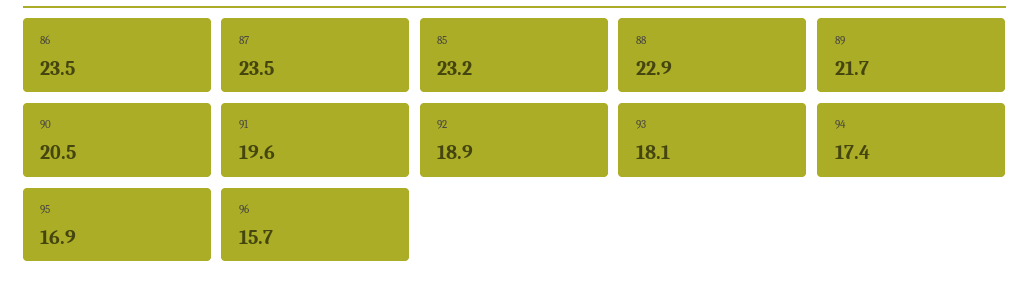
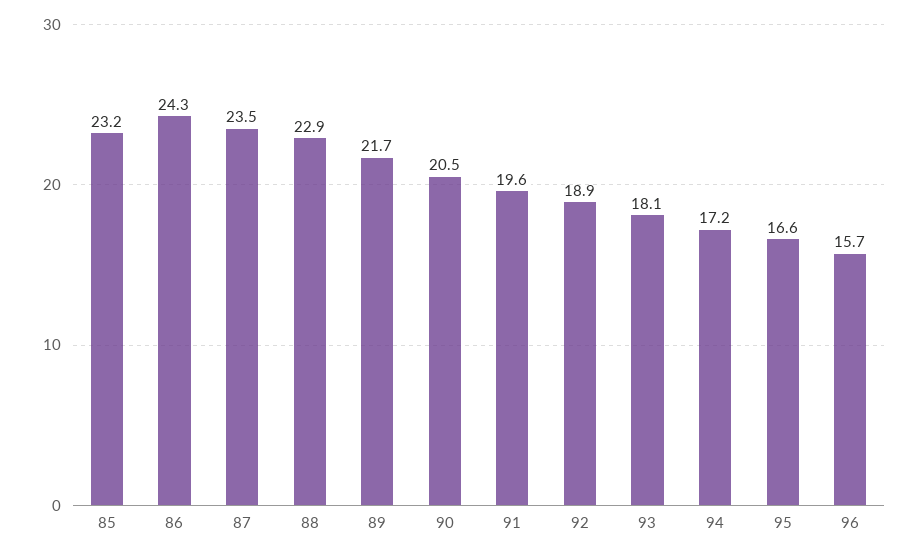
86: 23.5 -> 24.3
94: 17.4 -> 17.2
95: 16.9 -> 16.6

